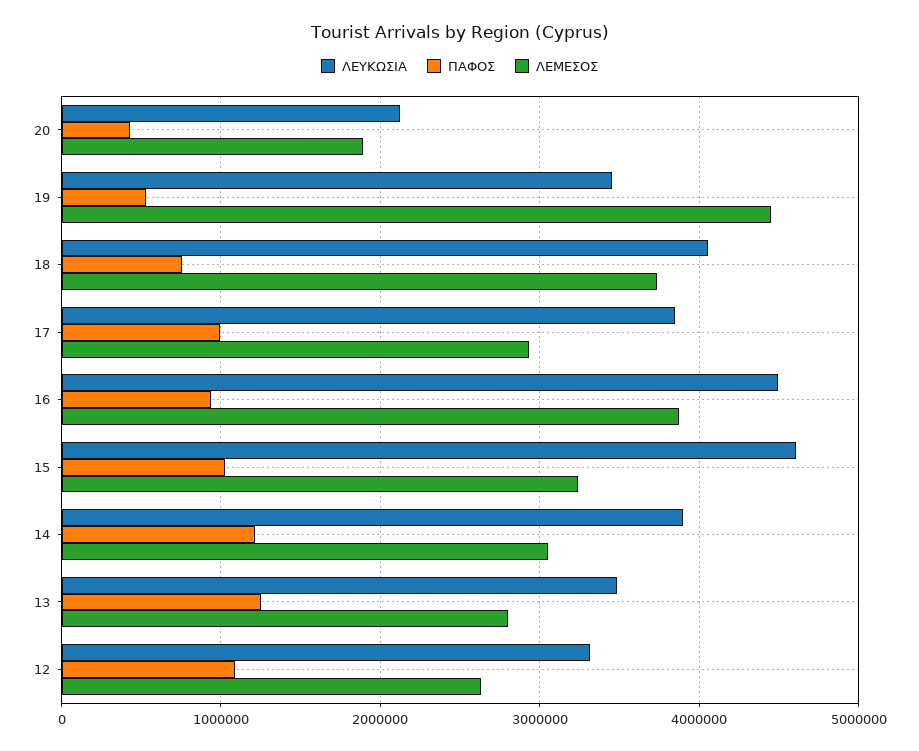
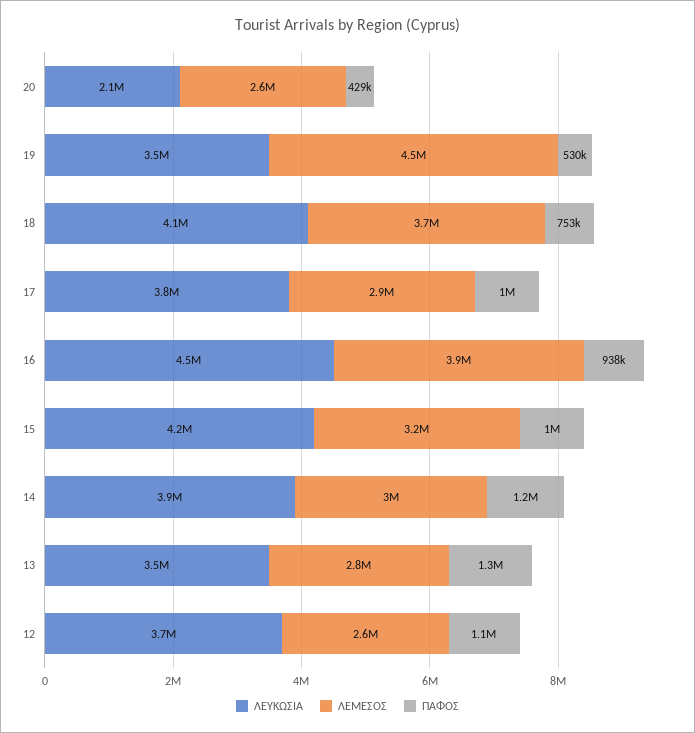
ΛΕΜΕΣΟΣ, 20: 1900000 -> 2600000
ΛΕΥΚΩΣΙΑ, 15: 4600000 -> 4200000
ΛΕΥΚΩΣΙΑ, 12: 3300000 -> 3700000

